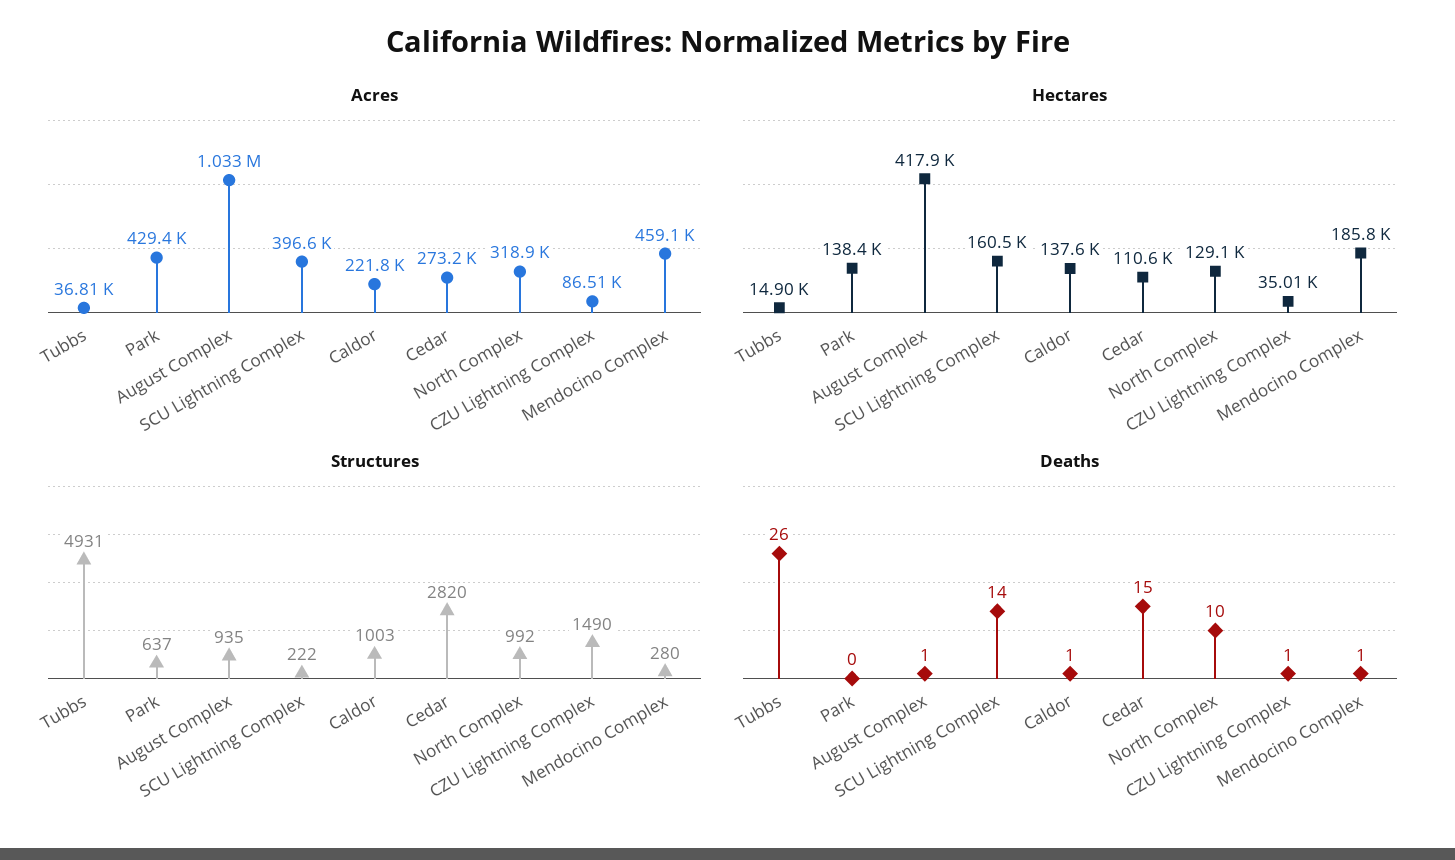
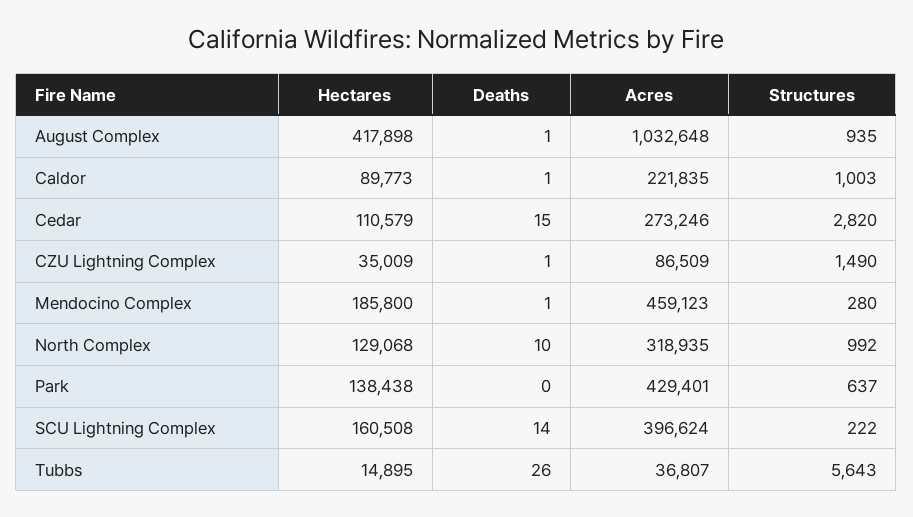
Hectares, Caldor: 137600 -> 89773
Structures, Tubbs: 4931 -> 5643

